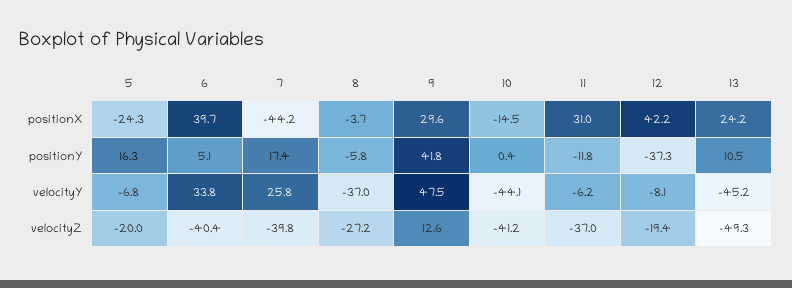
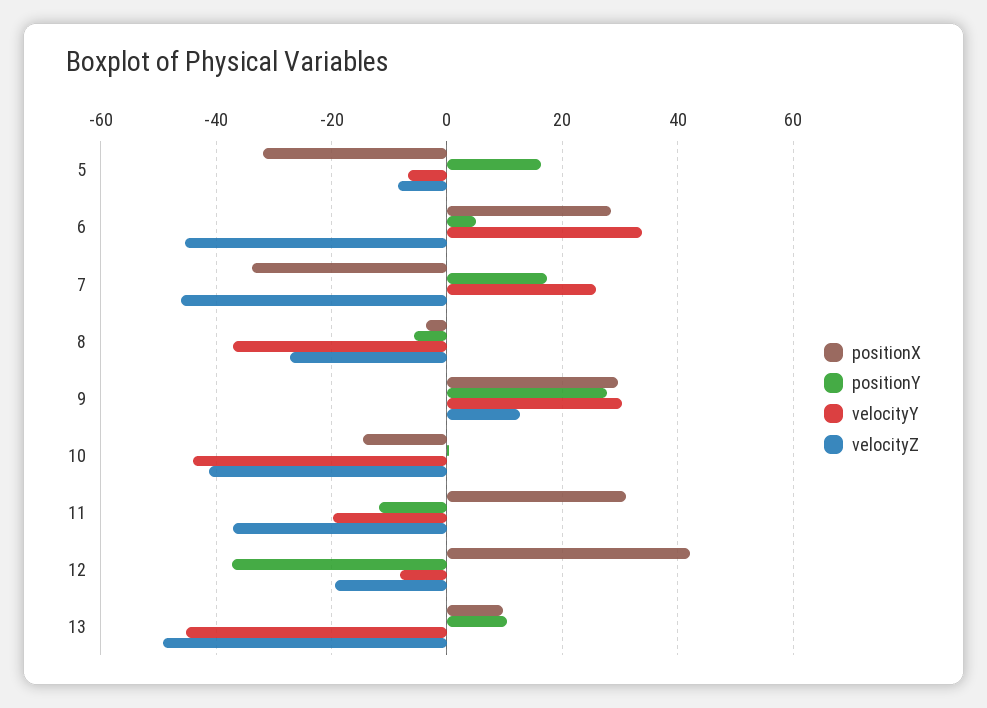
positionX, 5: -24.3 -> -32
positionX, 6: 39.7 -> 28
positionX, 7: -44.2 -> -34
positionX, 13: 24.2 -> 10
positionY, 9: 41.8 -> 28
velocityY, 9: 47.5 -> 30
velocityY, 11: -6.2 -> -20
velocityZ, 5: -20 -> -8
velocityZ, 6: -40.4 -> -46
velocityZ, 7: -39.8 -> -46

